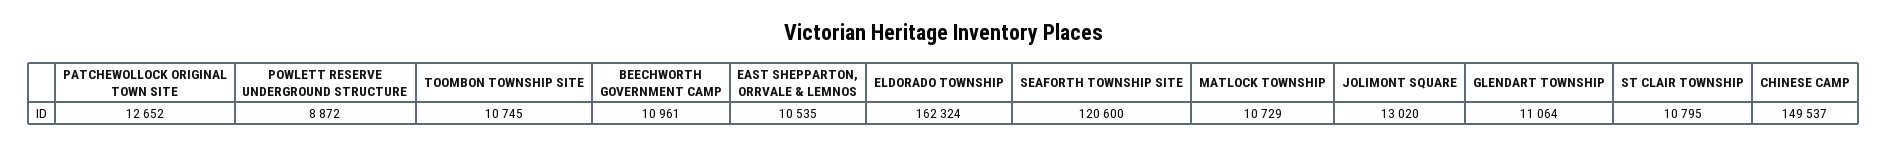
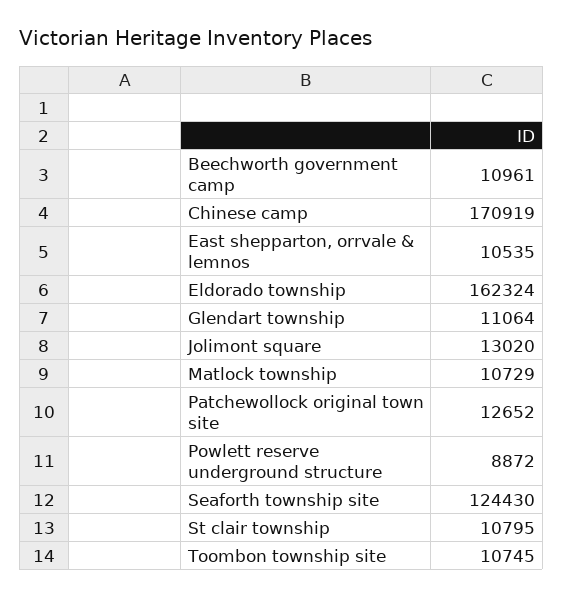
SEAFORTH TOWNSHIP SITE: 120600 -> 124430
CHINESE CAMP: 149537 -> 170919

